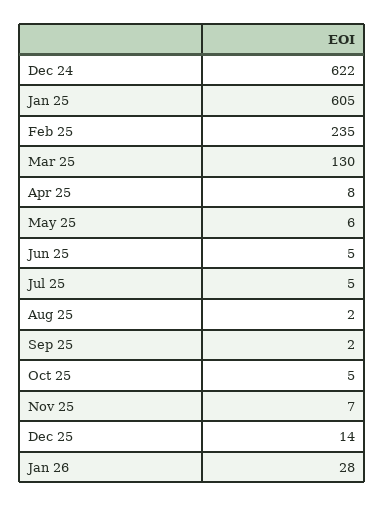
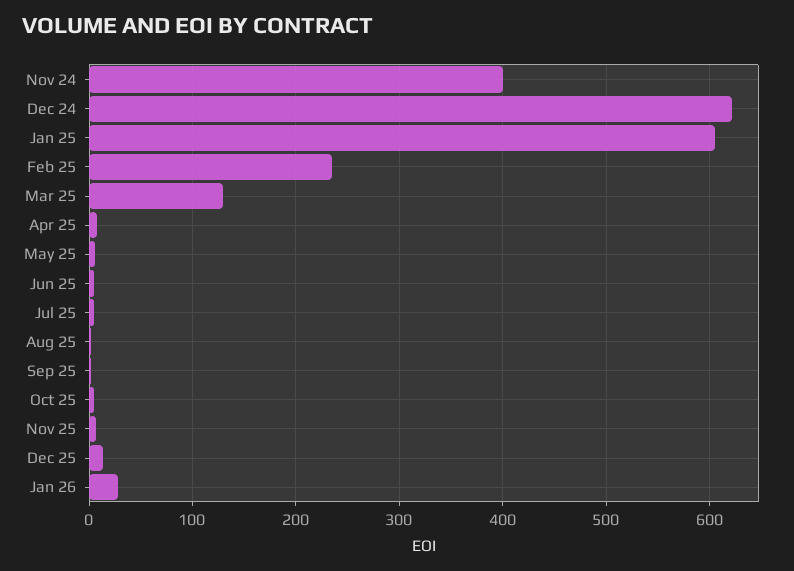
Nov 24: none -> 400

